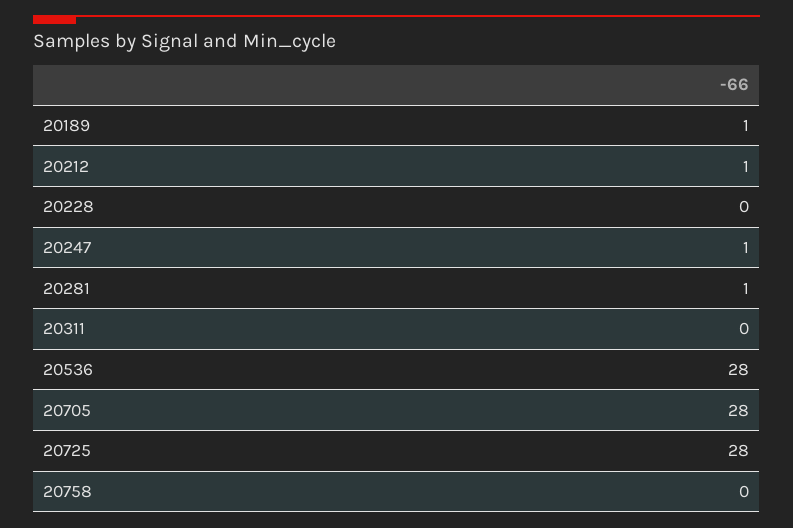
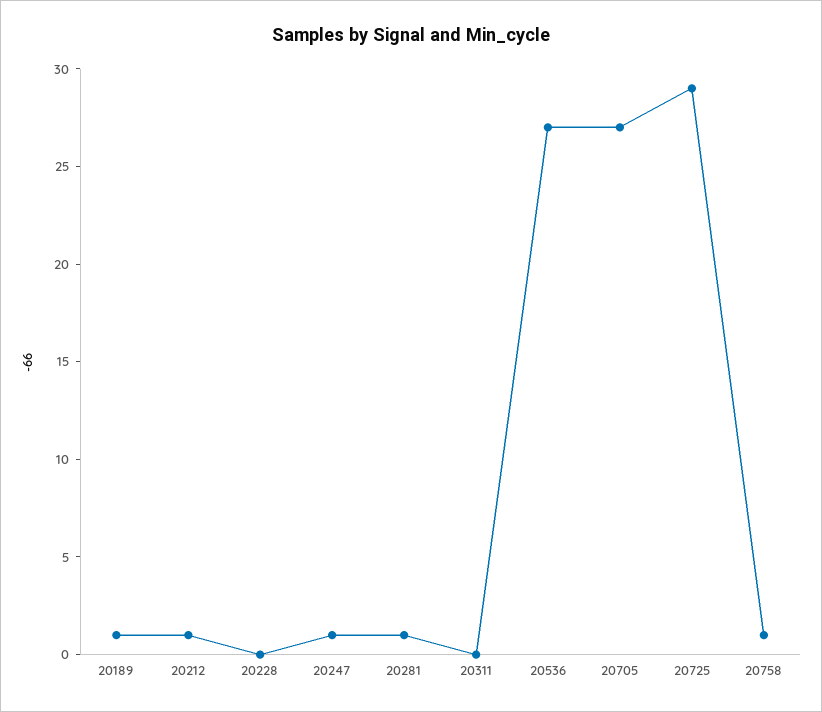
20536: 28 -> 27
20705: 28 -> 27
20725: 28 -> 29
20758: 0 -> 1

